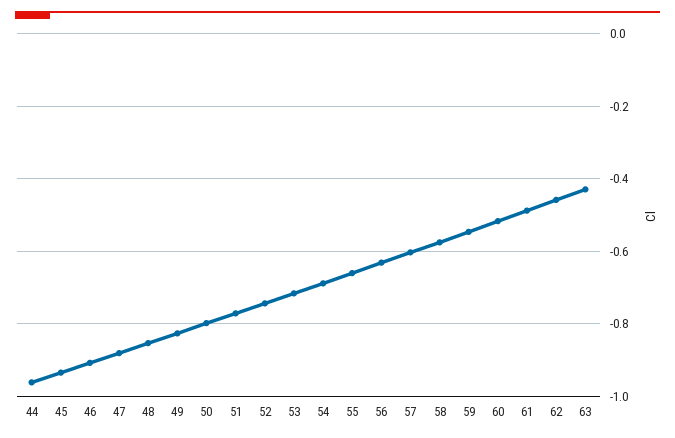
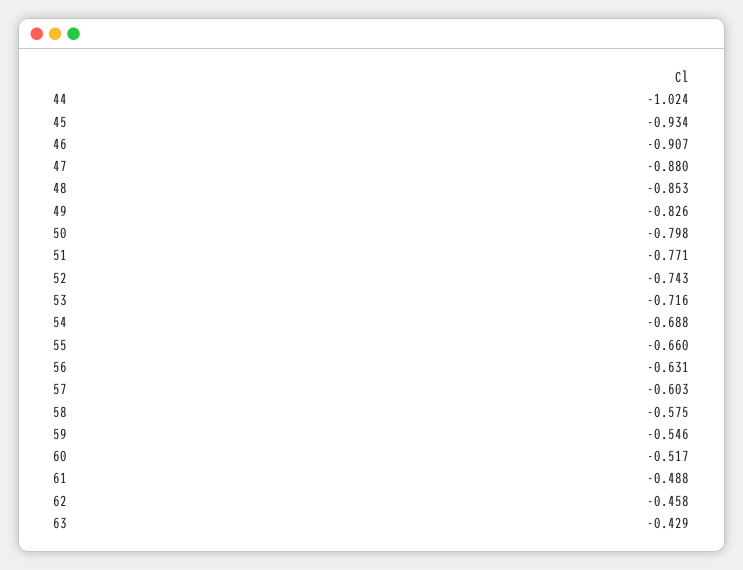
44: -0.96 -> -1.024

